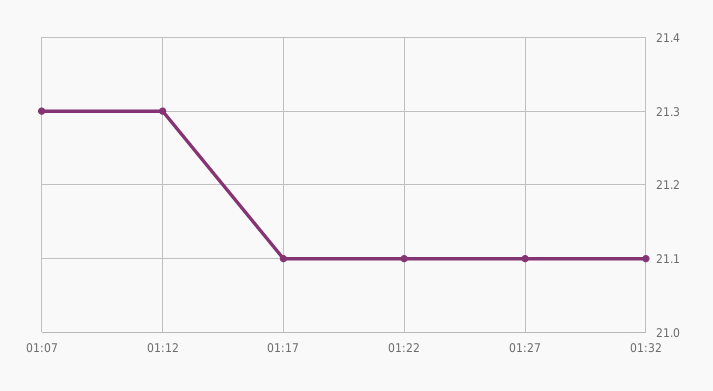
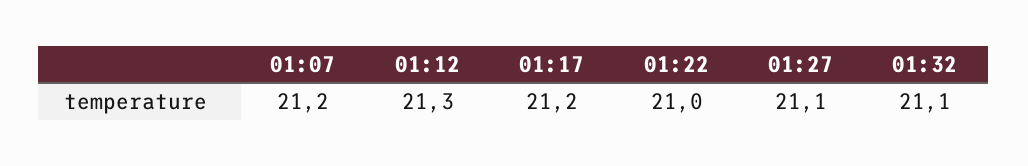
01:07: 21.3 -> 21.2
01:17: 21.1 -> 21.2
01:22: 21.1 -> 21

